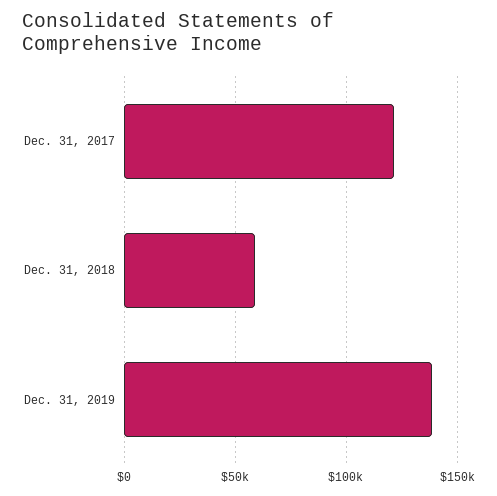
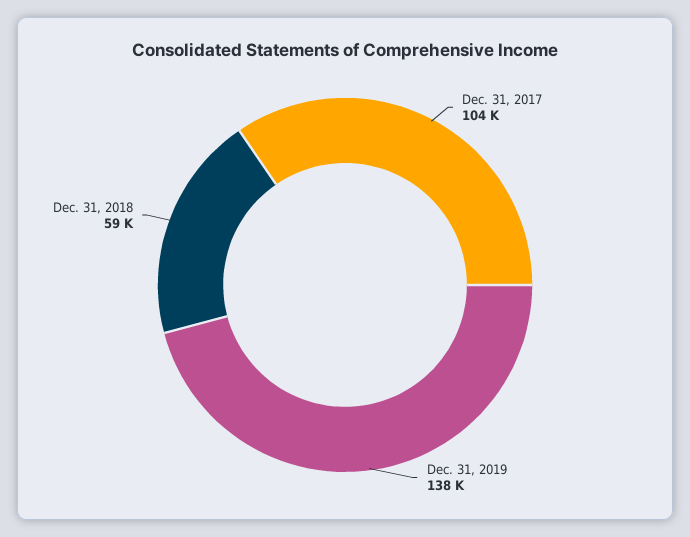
Dec. 31, 2017: 120000 -> 104000

